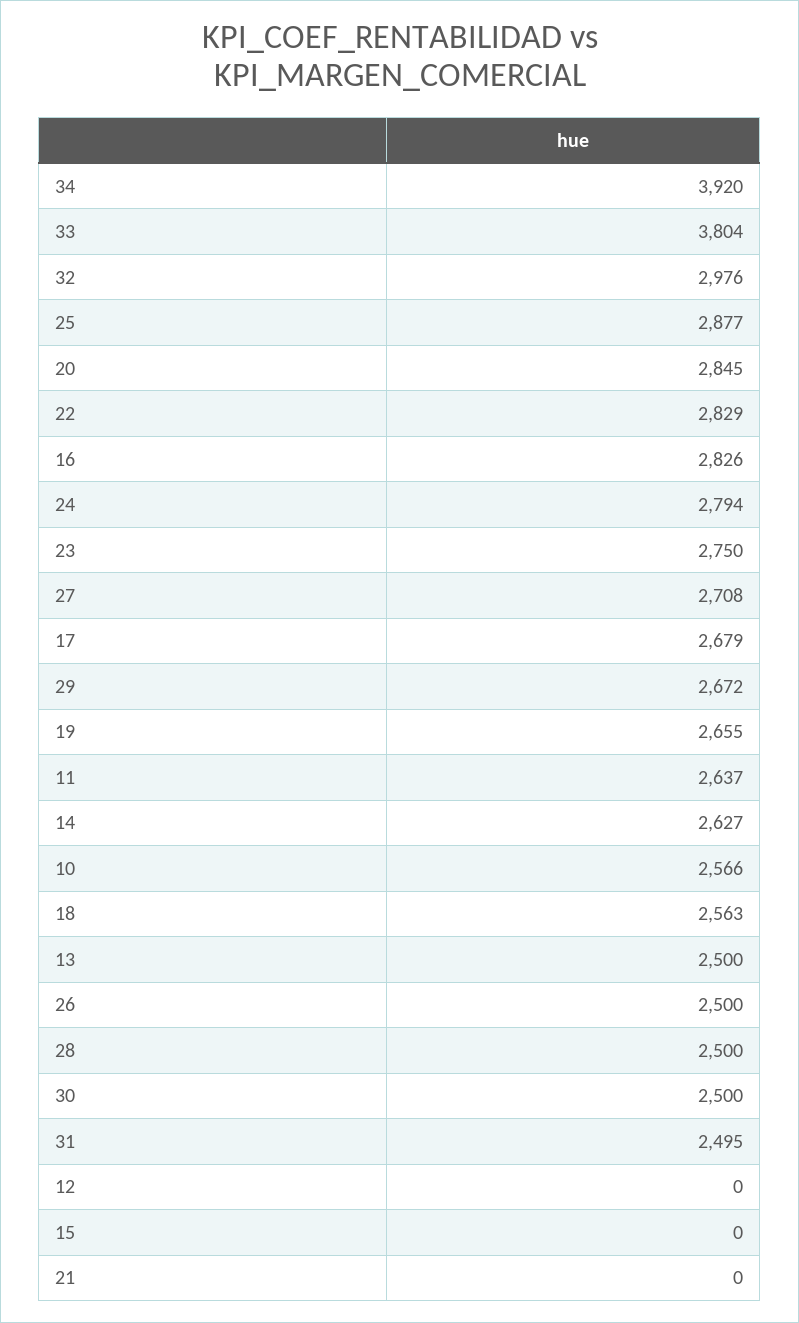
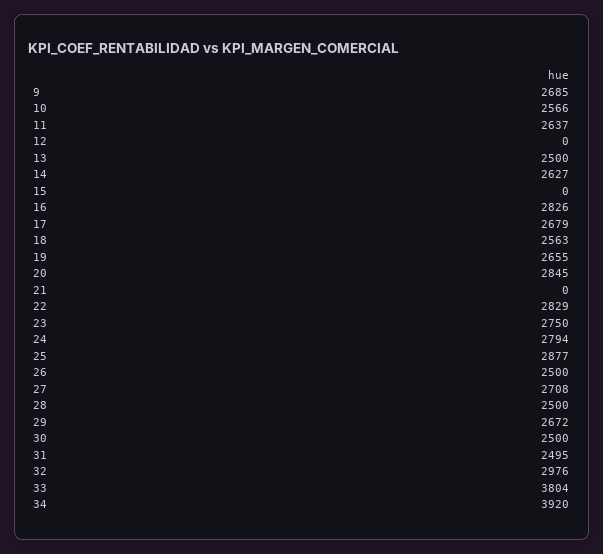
9: none -> 2685

